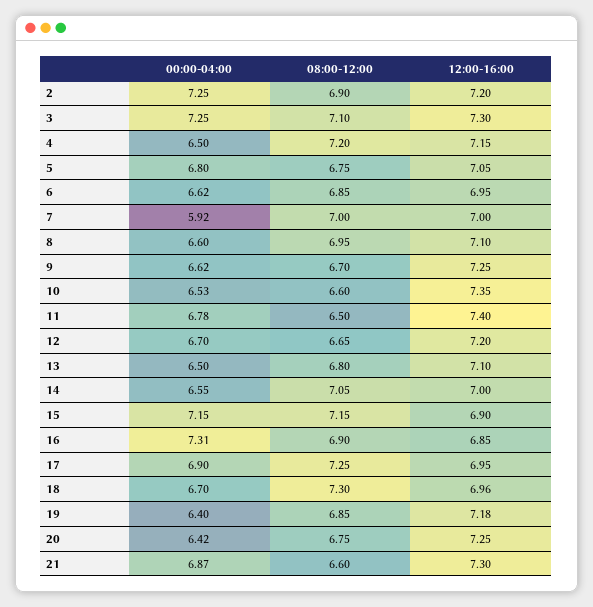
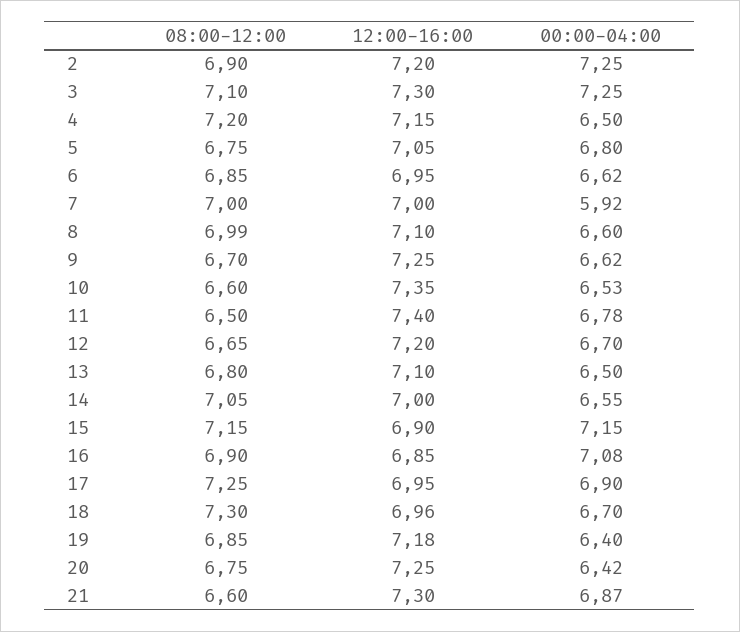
08:00-12:00, 8: 6.95 -> 6.99
00:00-04:00, 16: 7.31 -> 7.08

